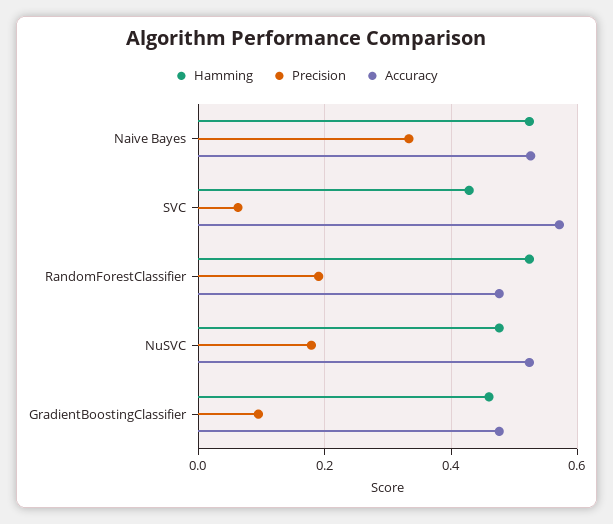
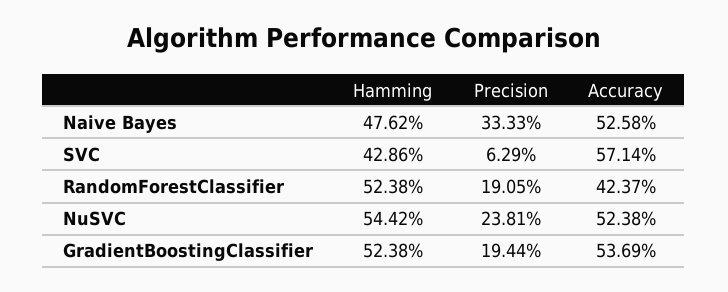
Hamming, Naive Bayes: 0.52 -> 0.4762
Accuracy, RandomForestClassifier: 0.48 -> 0.4237
Hamming, NuSVC: 0.48 -> 0.5442
Precision, NuSVC: 0.18 -> 0.2381
Hamming, GradientBoostingClassifier: 0.46 -> 0.5238
Precision, GradientBoostingClassifier: 0.1 -> 0.1944
Accuracy, GradientBoostingClassifier: 0.48 -> 0.5369

